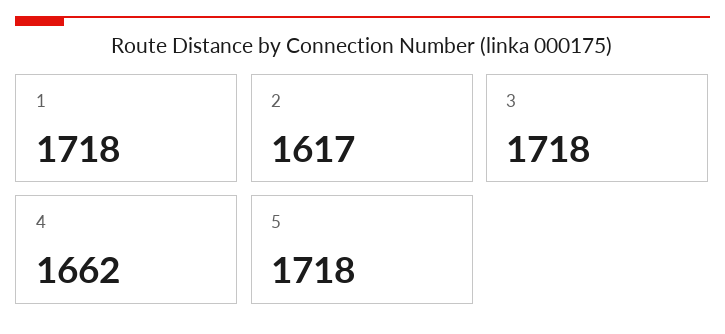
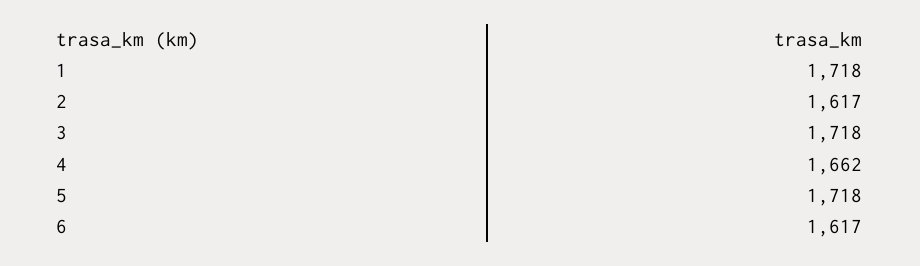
6: none -> 1617

